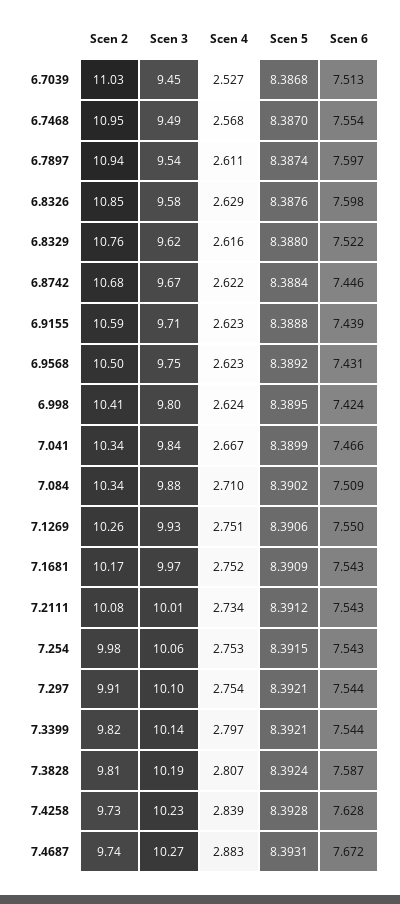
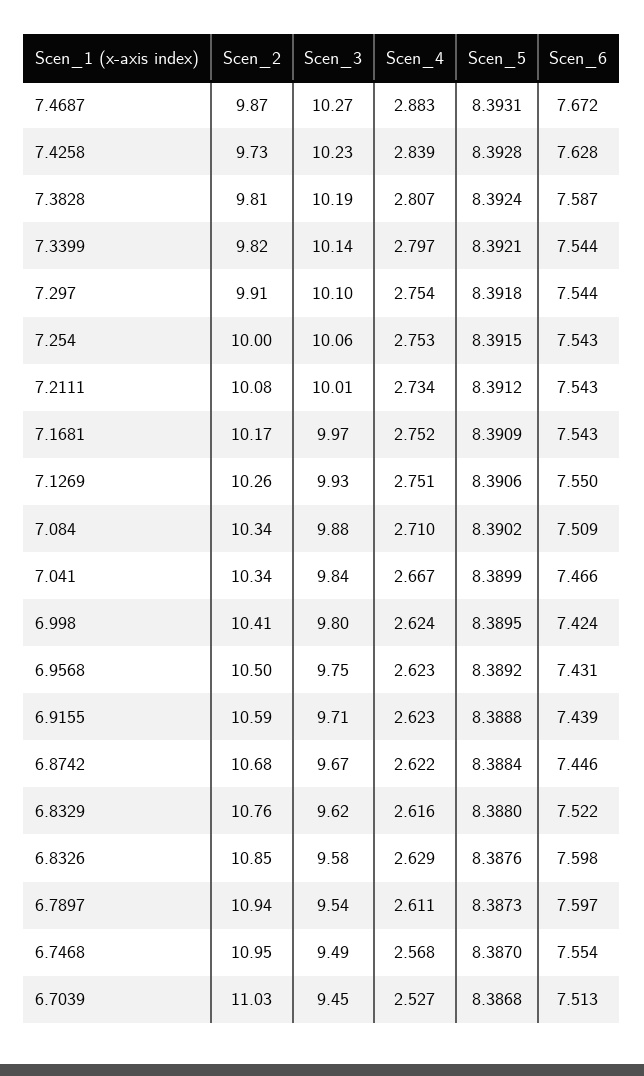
Scen 5, 6.7897: 8.3874 -> 8.3873
Scen 2, 7.254: 9.98 -> 10
Scen 5, 7.297: 8.3921 -> 8.3918
Scen 2, 7.4687: 9.74 -> 9.87

